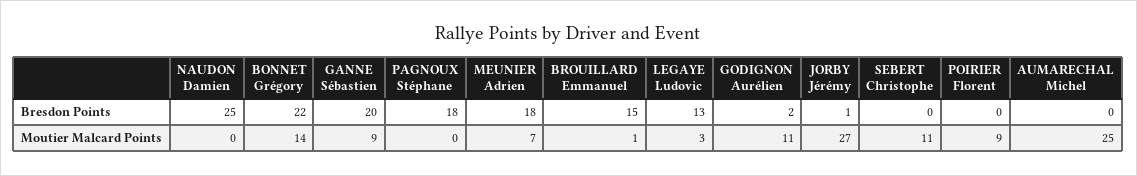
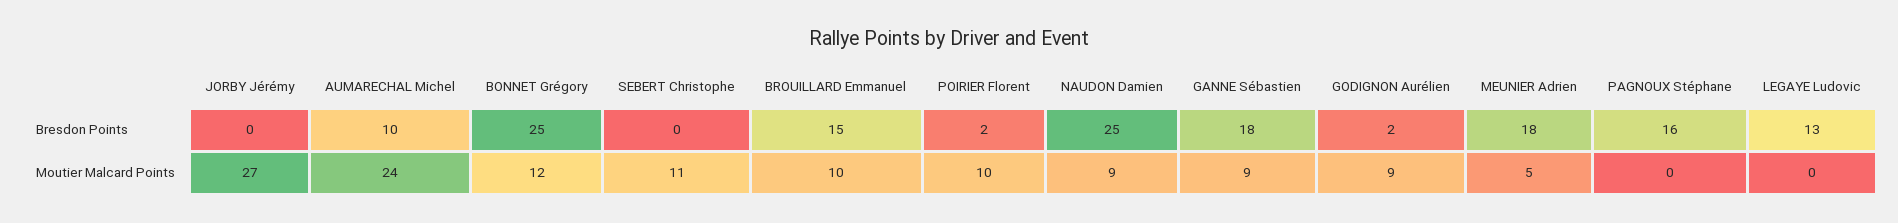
BONNET Grégory, Bresdon Points: 22 -> 25
GANNE Sébastien, Bresdon Points: 20 -> 18
PAGNOUX Stéphane, Bresdon Points: 18 -> 16
JORBY Jérémy, Bresdon Points: 1 -> 0
POIRIER Florent, Bresdon Points: 0 -> 2
AUMARECHAL Michel, Bresdon Points: 0 -> 10
NAUDON Damien, Moutier Malcard Points: 0 -> 9
BONNET Grégory, Moutier Malcard Points: 14 -> 12
MEUNIER Adrien, Moutier Malcard Points: 7 -> 5
BROUILLARD Emmanuel, Moutier Malcard Points: 1 -> 10
LEGAYE Ludovic, Moutier Malcard Points: 3 -> 0
GODIGNON Aurélien, Moutier Malcard Points: 11 -> 9
POIRIER Florent, Moutier Malcard Points: 9 -> 10
AUMARECHAL Michel, Moutier Malcard Points: 25 -> 24

